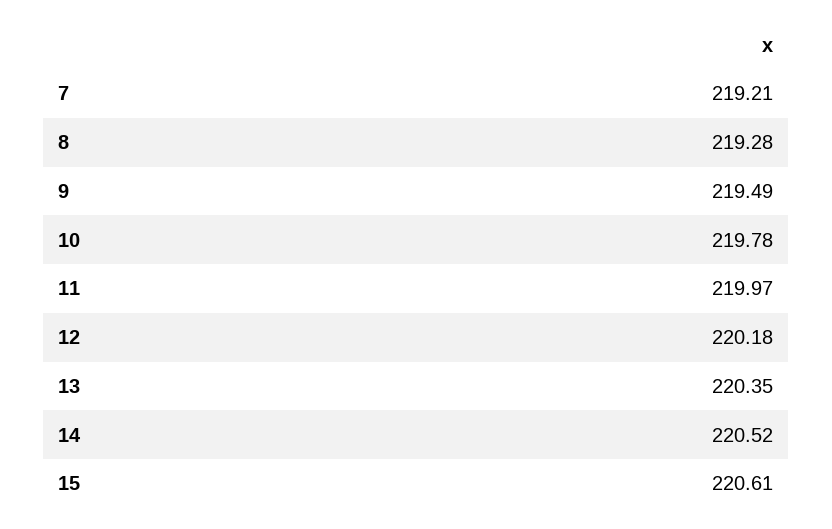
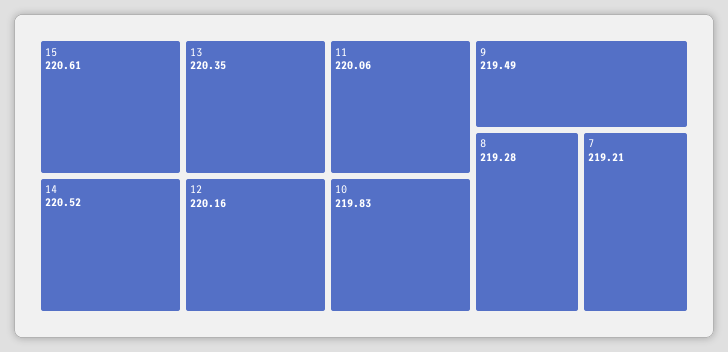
10: 219.78 -> 219.83
11: 219.97 -> 220.06
12: 220.18 -> 220.16

